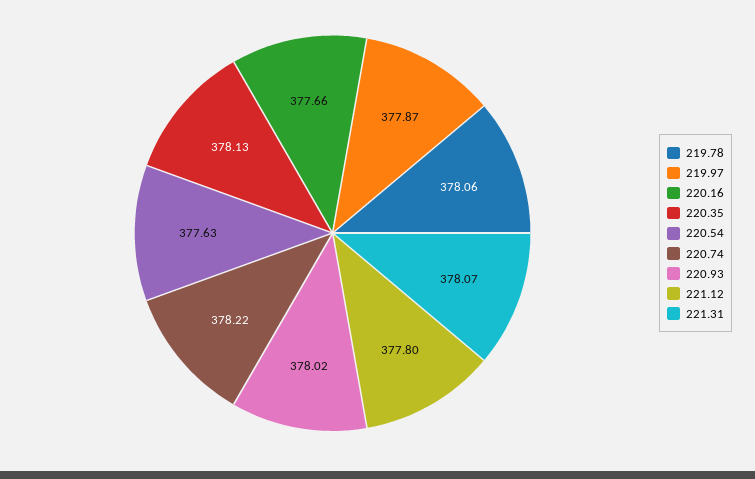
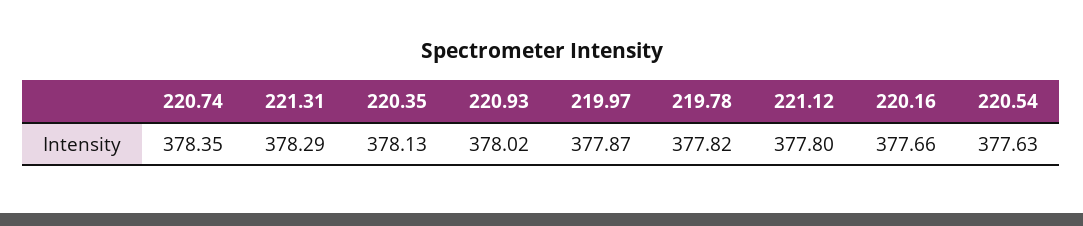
219.78: 378.06 -> 377.82
220.74: 378.22 -> 378.35
221.31: 378.07 -> 378.29

